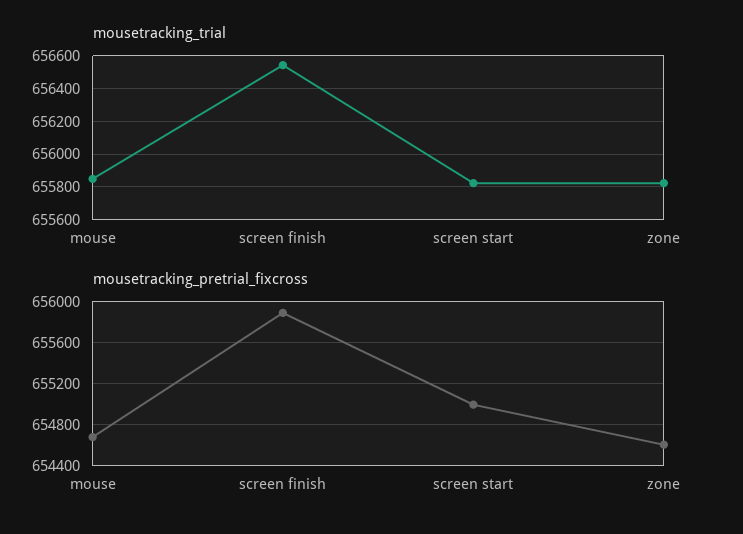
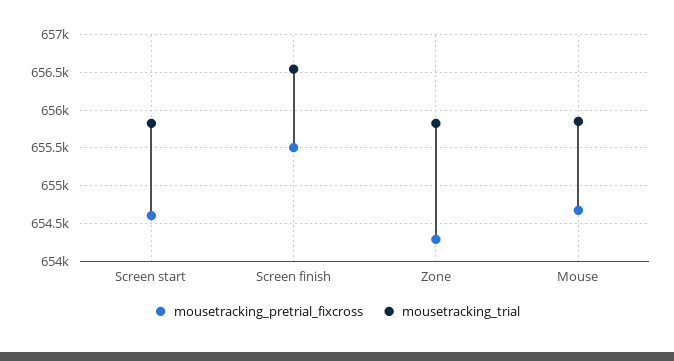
mousetracking_pretrial_fixcross, screen finish: 655900 -> 655500
mousetracking_pretrial_fixcross, screen start: 655000 -> 654600
mousetracking_pretrial_fixcross, zone: 654600 -> 654300

